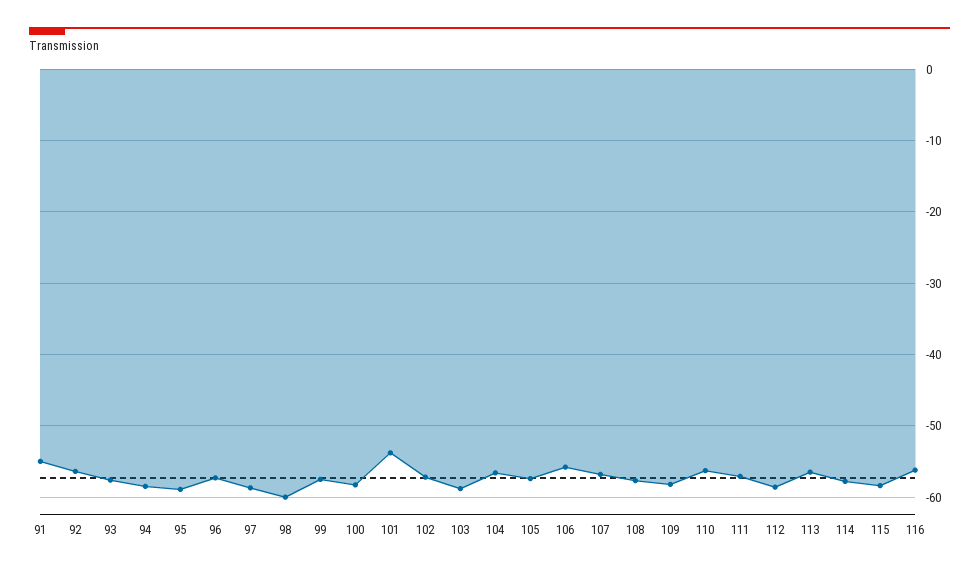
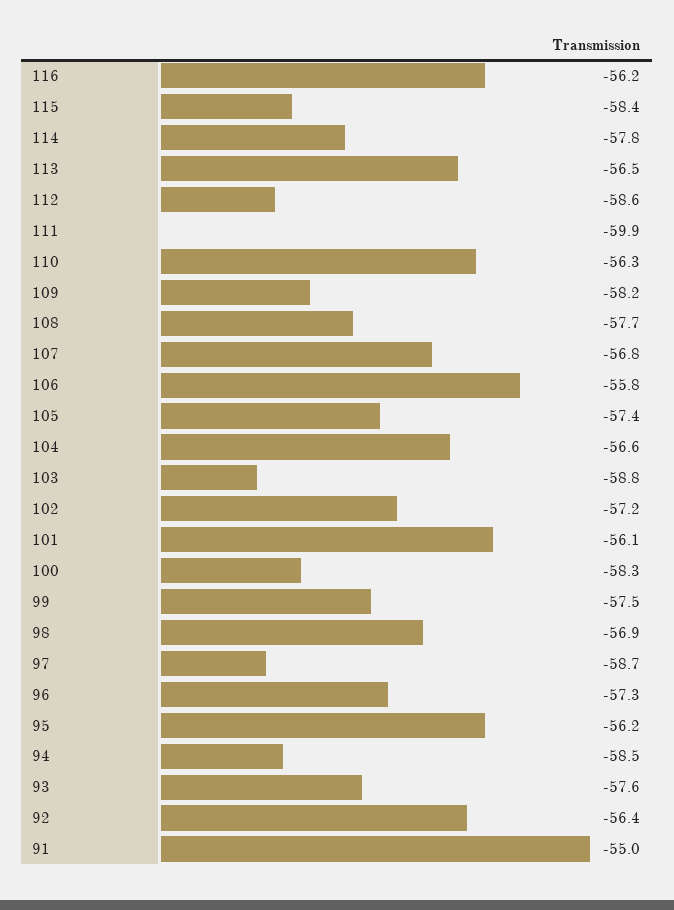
95: -59 -> -56.2
98: -60 -> -56.9
101: -54 -> -56.1
111: -57 -> -59.9

